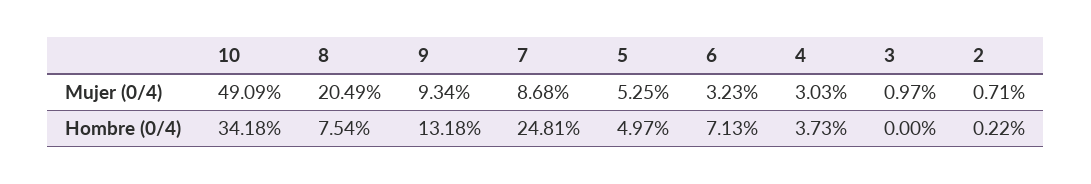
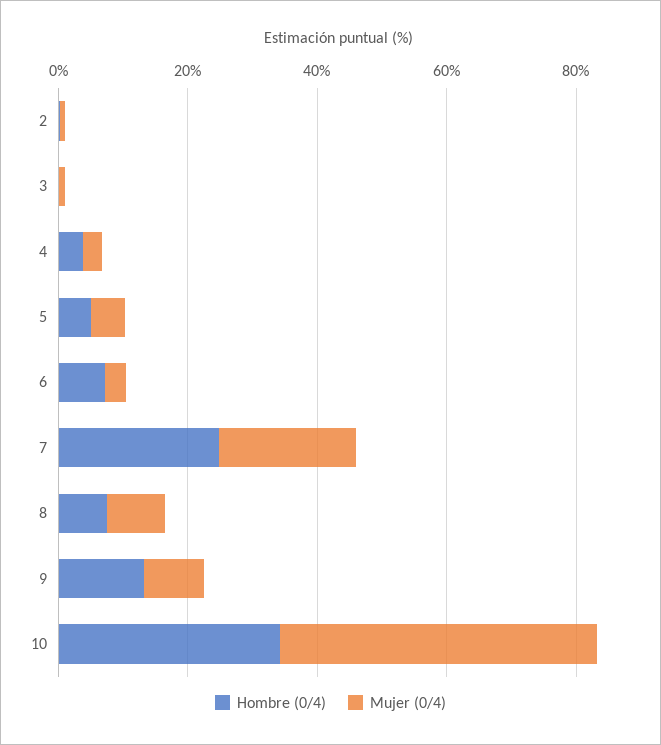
Mujer (0/4), 8: 20.49 -> 10
Mujer (0/4), 7: 8.68 -> 20

